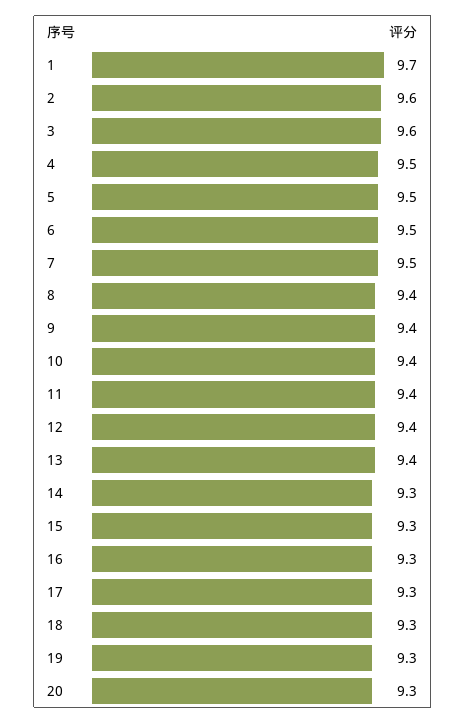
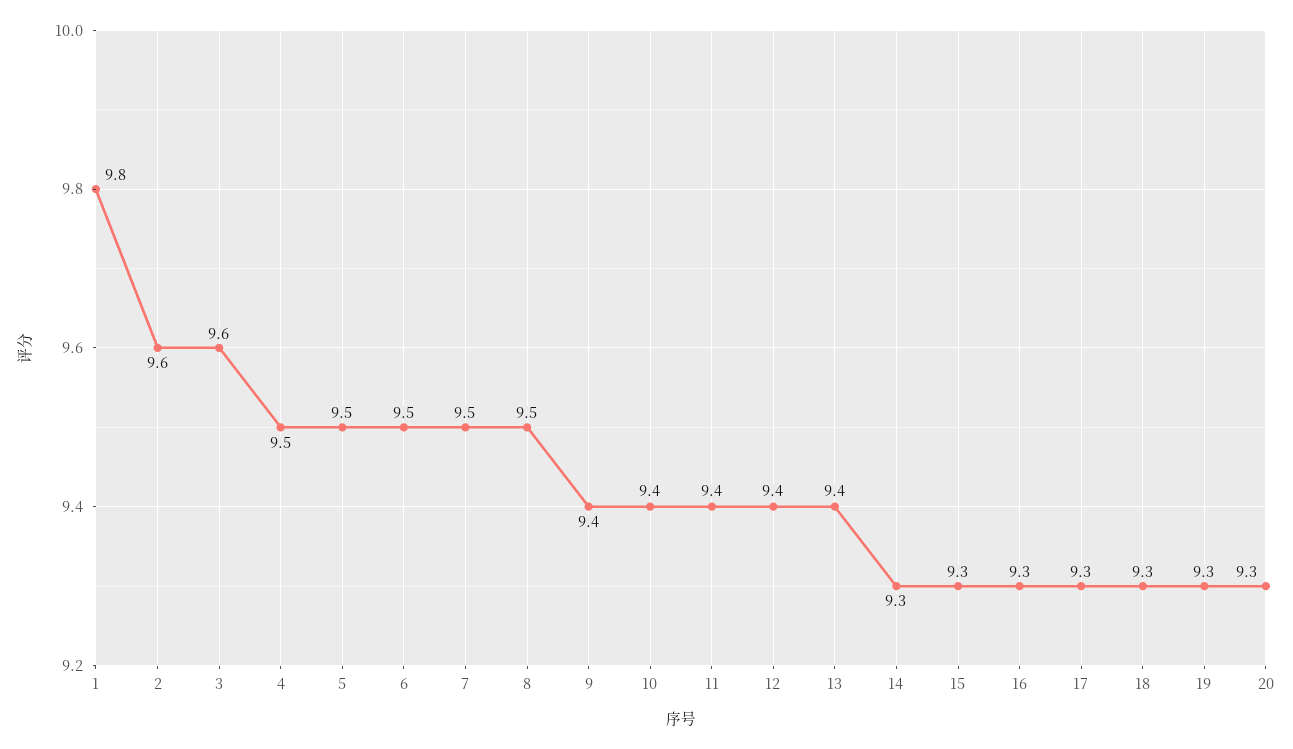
1: 9.7 -> 9.8
8: 9.4 -> 9.5

